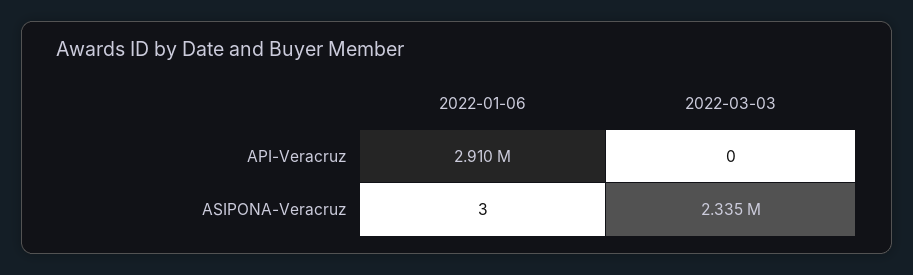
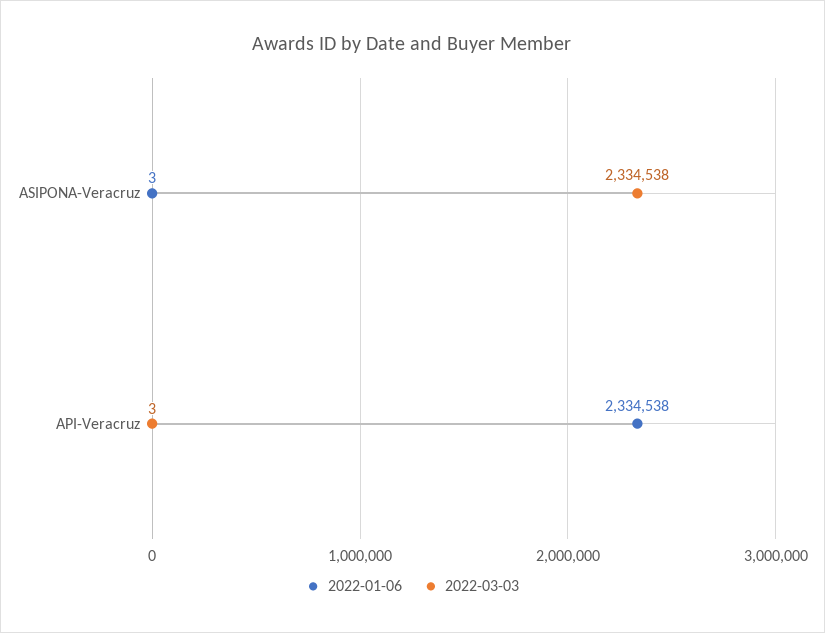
2022-01-06, API-Veracruz: 2910000 -> 2334538
2022-03-03, API-Veracruz: 0 -> 3

